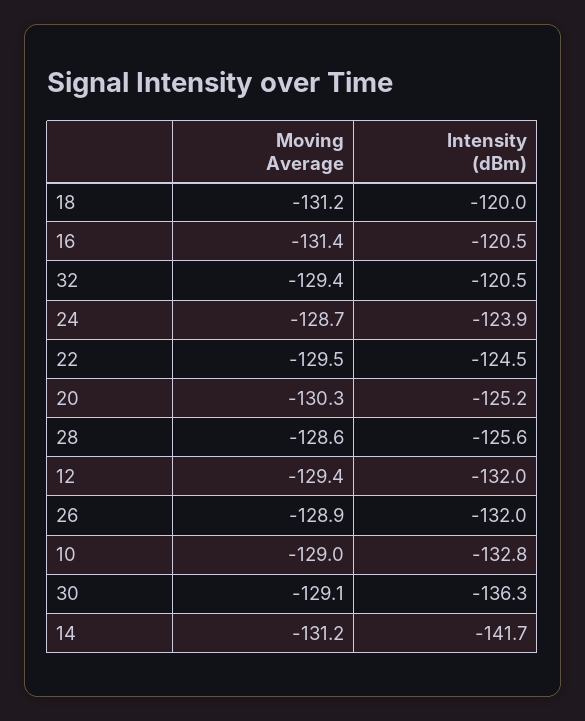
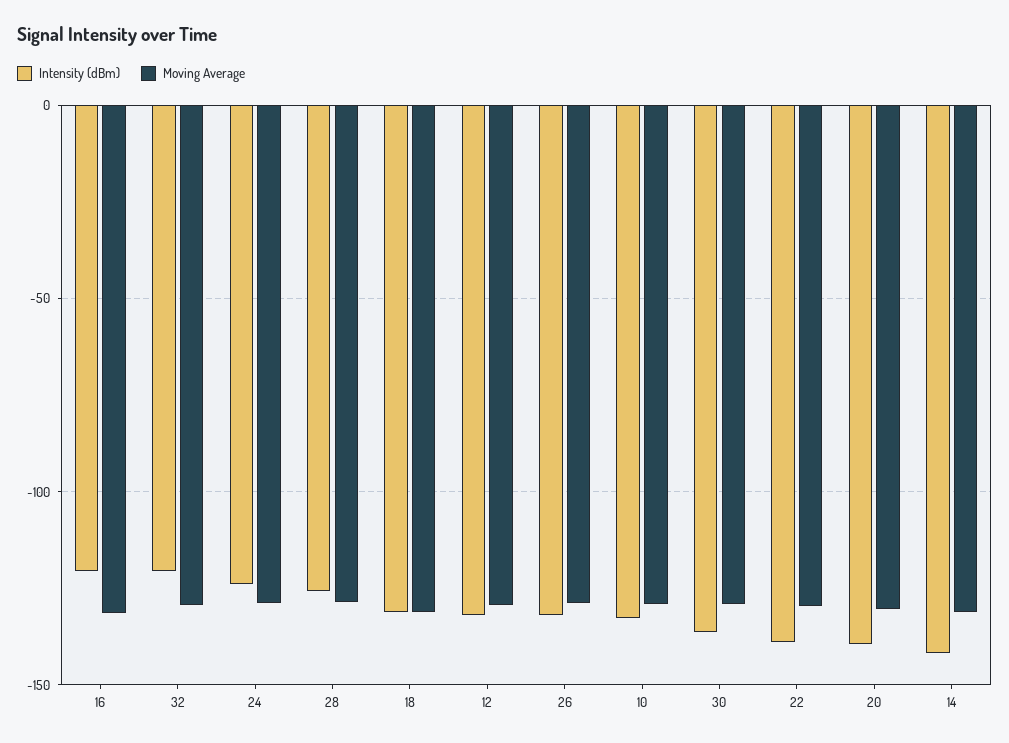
Intensity (dBm), 18: -120 -> -130
Intensity (dBm), 22: -124.5 -> -140
Intensity (dBm), 20: -125.2 -> -140

